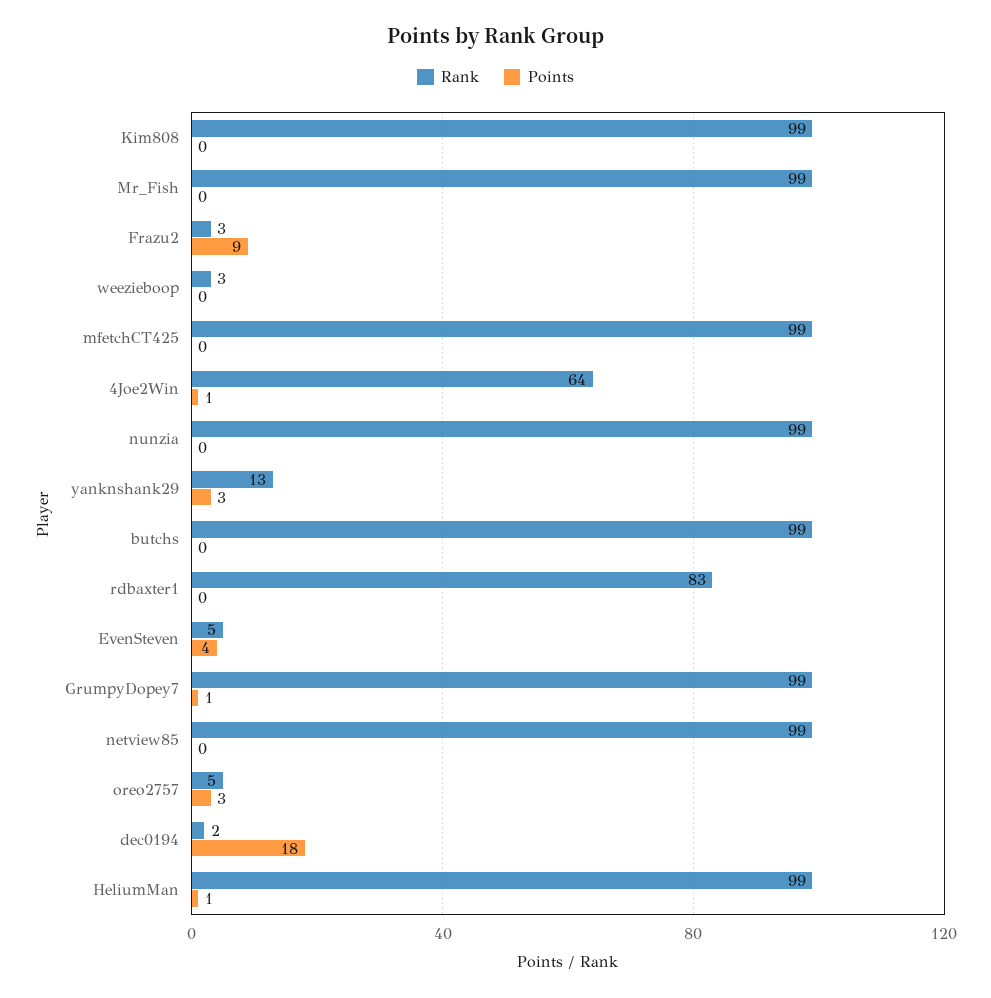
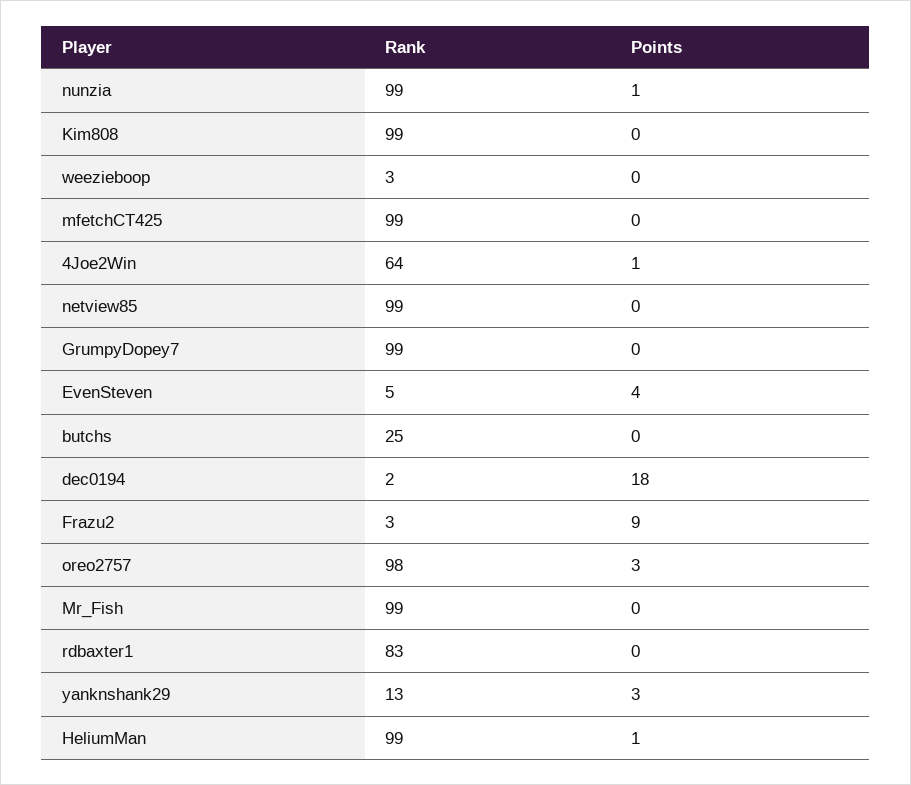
Points, nunzia: 0 -> 1
Rank, butchs: 99 -> 25
Points, GrumpyDopey7: 1 -> 0
Rank, oreo2757: 5 -> 98

